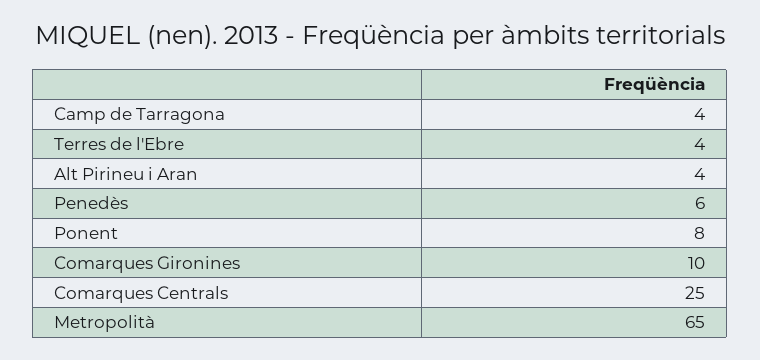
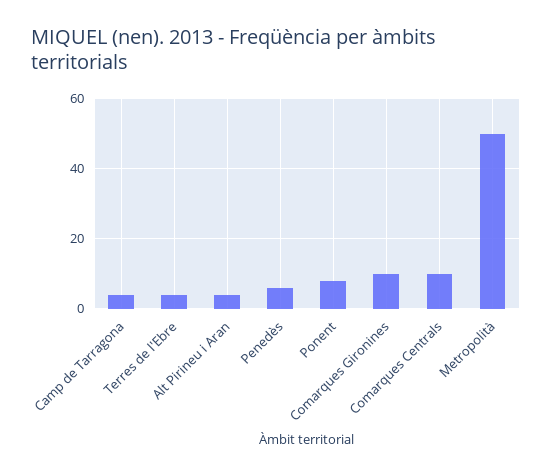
Comarques Centrals: 25 -> 10
Metropolità: 65 -> 50

